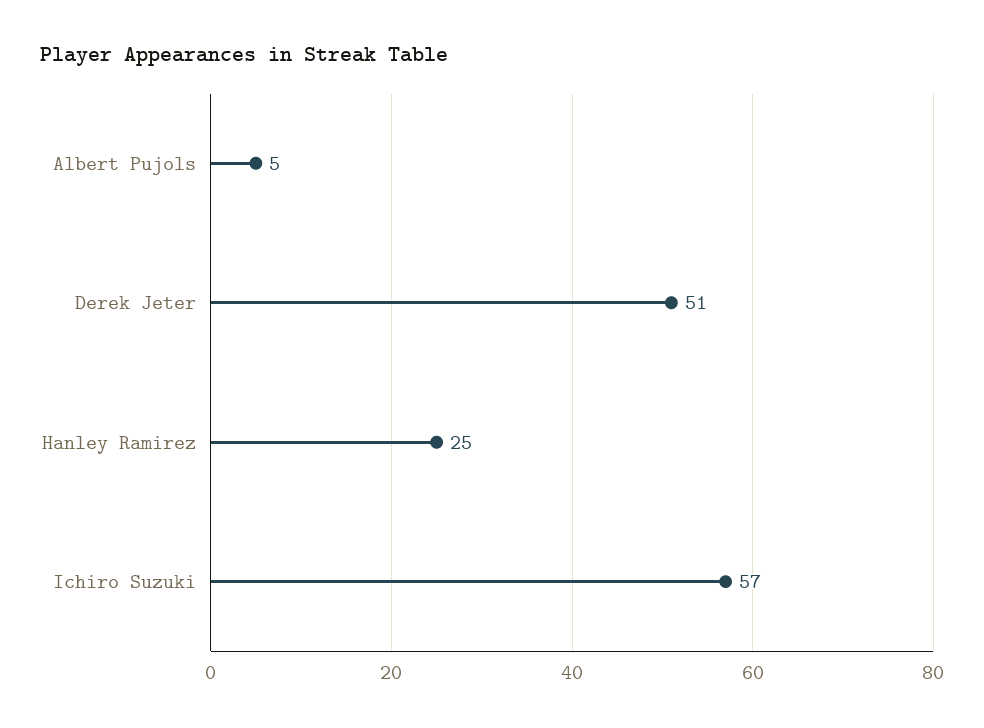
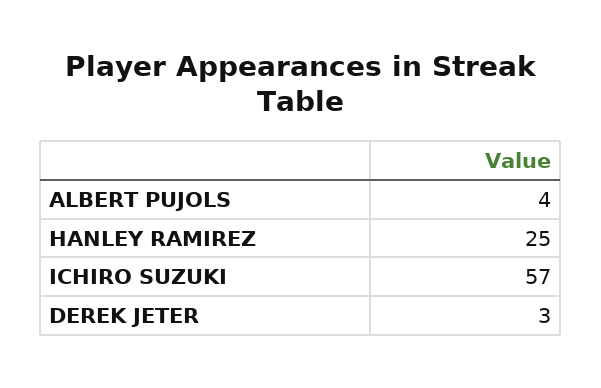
Albert Pujols: 5 -> 4
Derek Jeter: 51 -> 3

